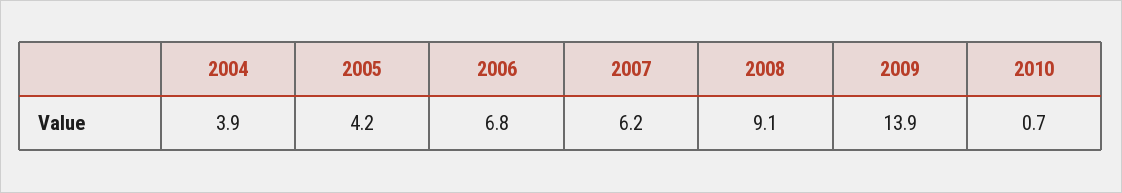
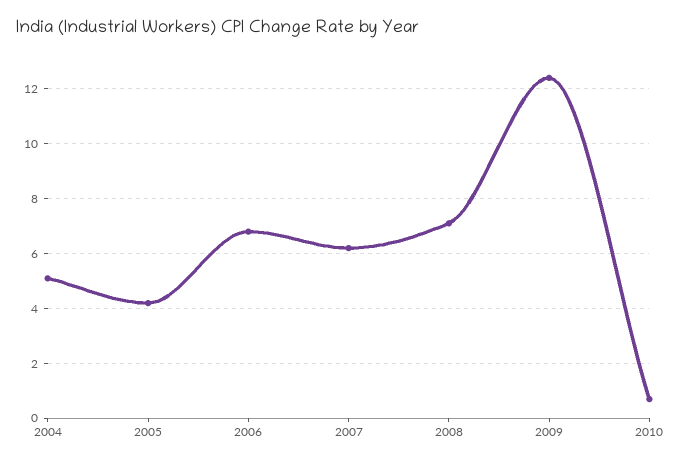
2004: 3.9 -> 5
2008: 9.1 -> 7
2009: 13.9 -> 12.5

